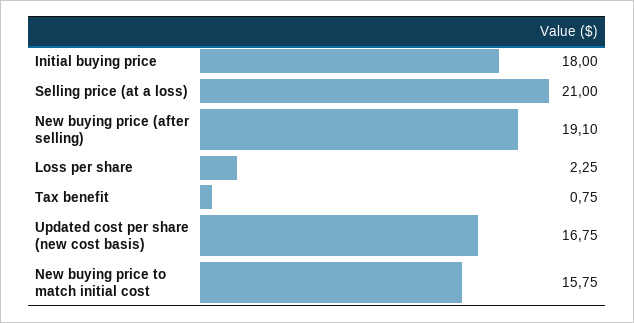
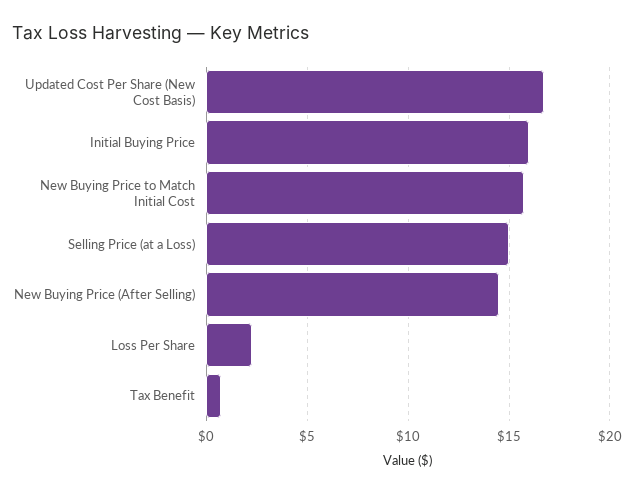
Initial buying price: 18 -> 16
Selling price (at a loss): 21 -> 15
New buying price (after selling): 19.1 -> 14.5

